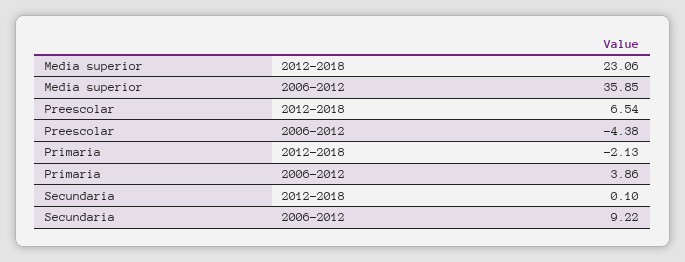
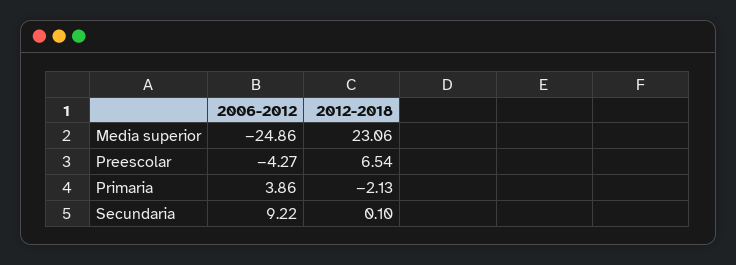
Media superior, 2006-2012: 35.85 -> -24.86
Preescolar, 2006-2012: -4.38 -> -4.27

